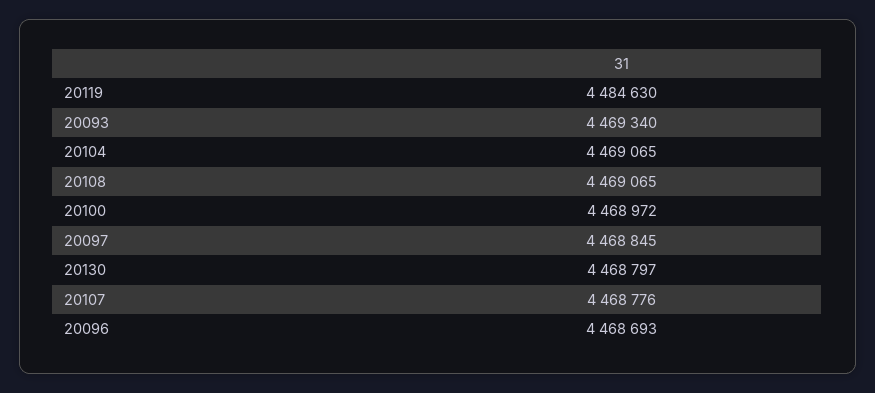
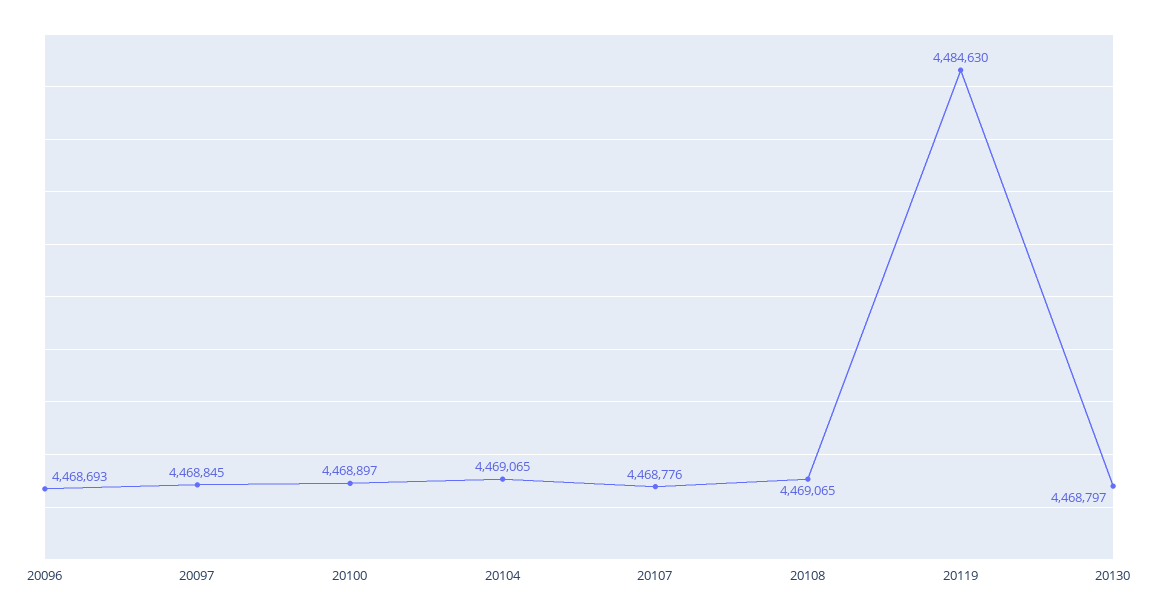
20093: 4469340 -> none
20100: 4468972 -> 4468897

